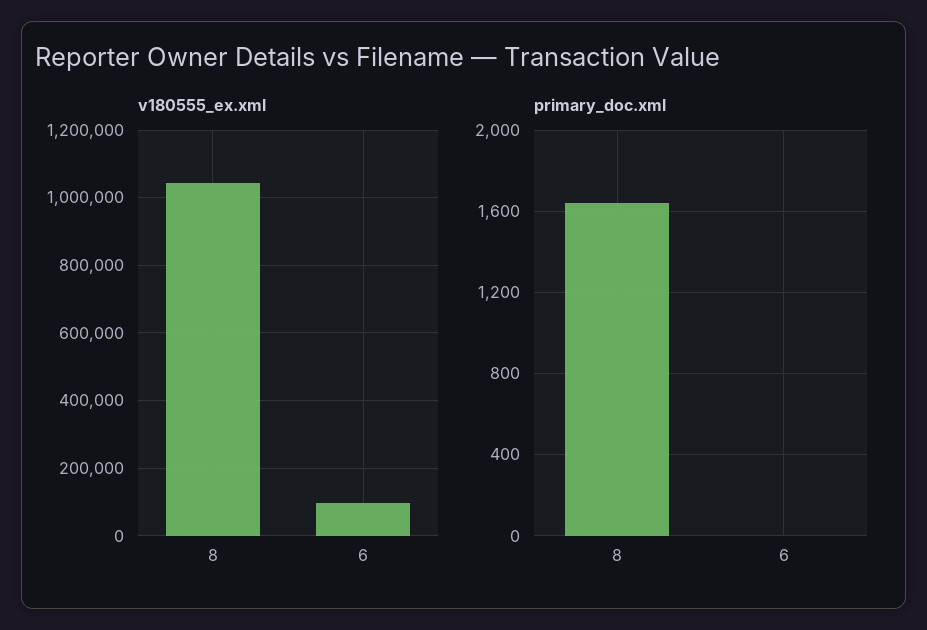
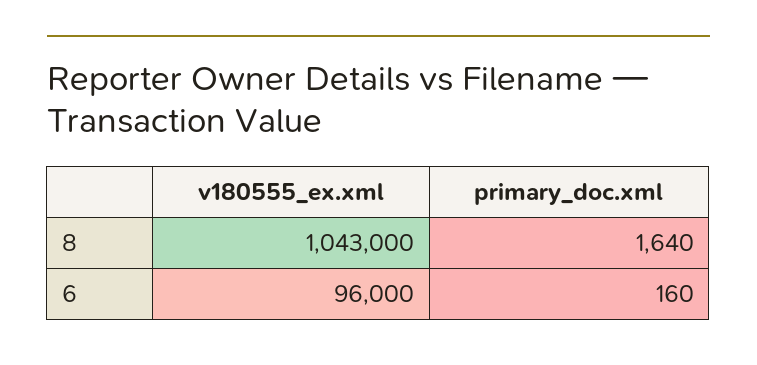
primary_doc.xml, 6: 0 -> 160

